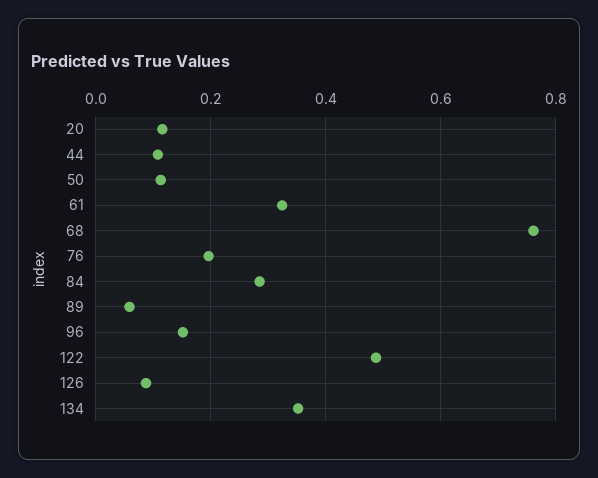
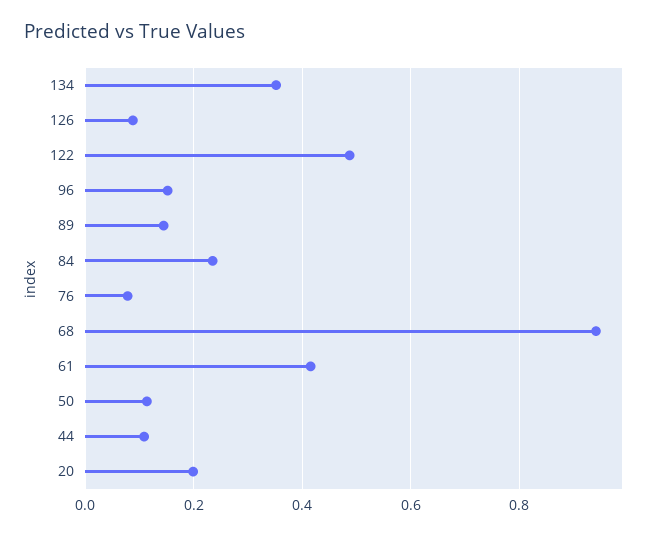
20: 0.12 -> 0.2
61: 0.32 -> 0.42
68: 0.76 -> 0.94
76: 0.2 -> 0.08
84: 0.28 -> 0.24
89: 0.06 -> 0.14

